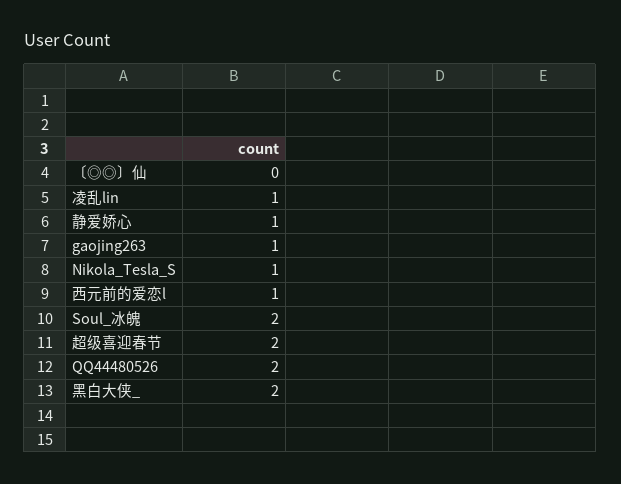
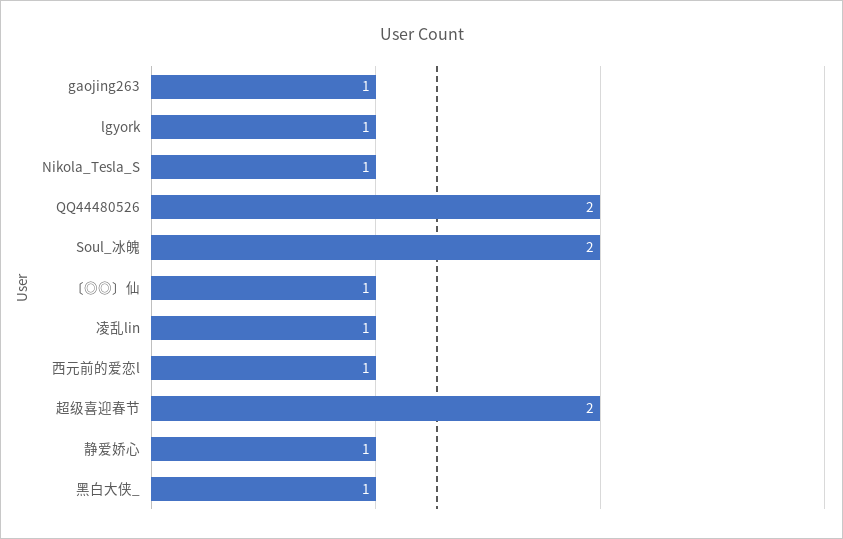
〔◎◎〕仙: 0 -> 1
黑白大侠_: 2 -> 1
lgyork: none -> 1

